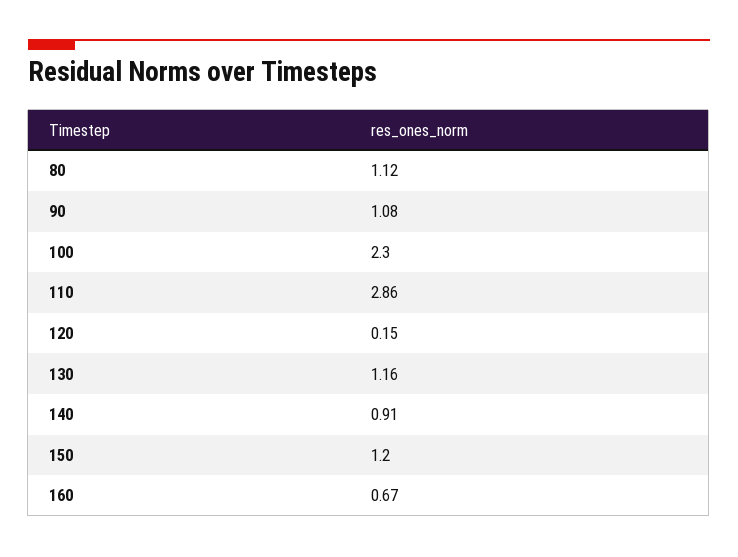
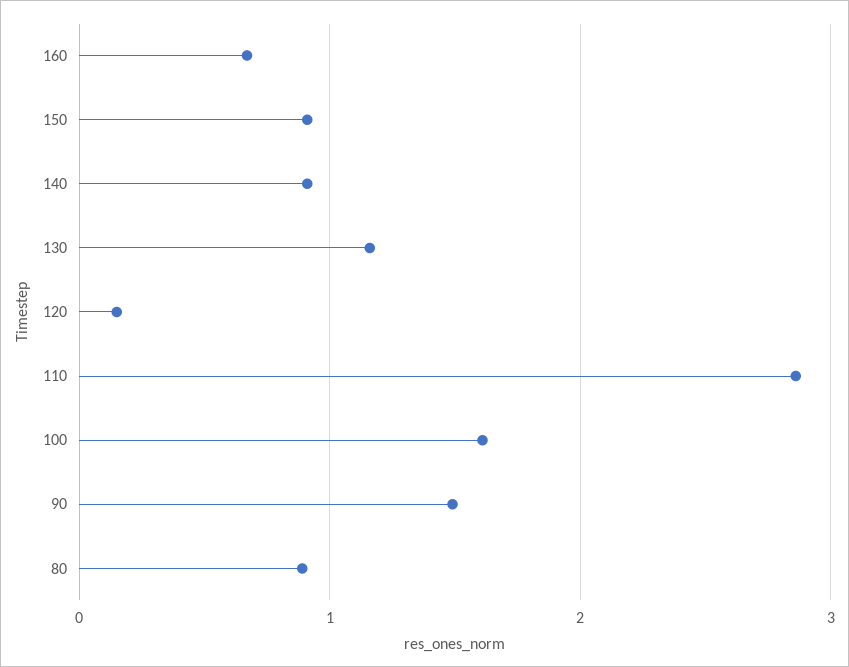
80: 1.12 -> 0.9
90: 1.08 -> 1.5
100: 2.3 -> 1.6
150: 1.2 -> 0.9

